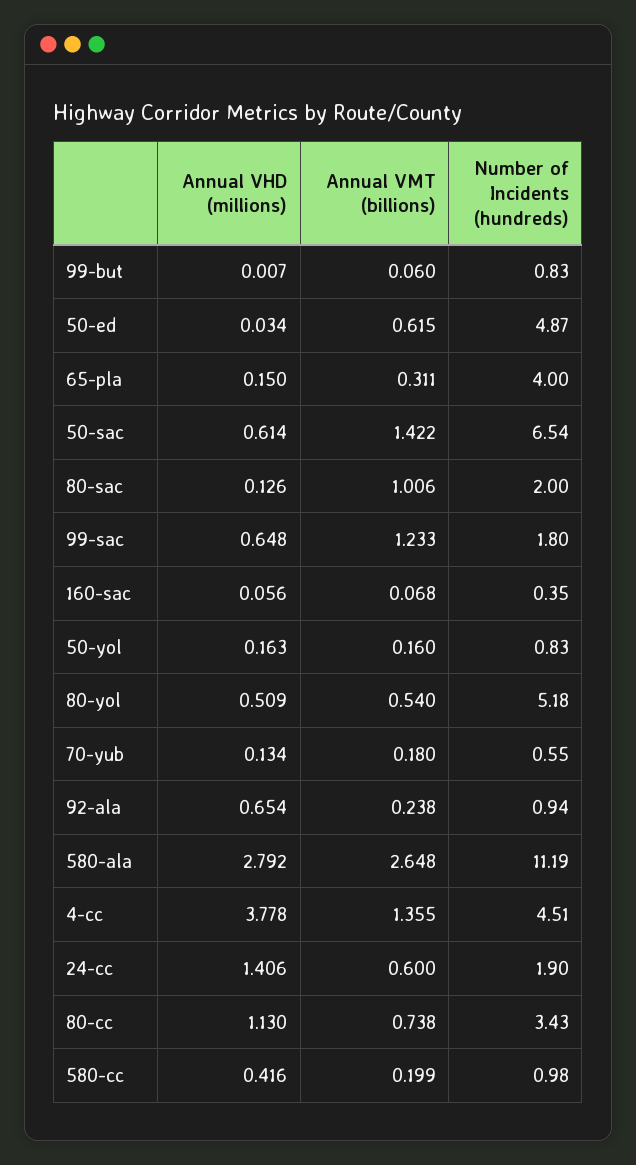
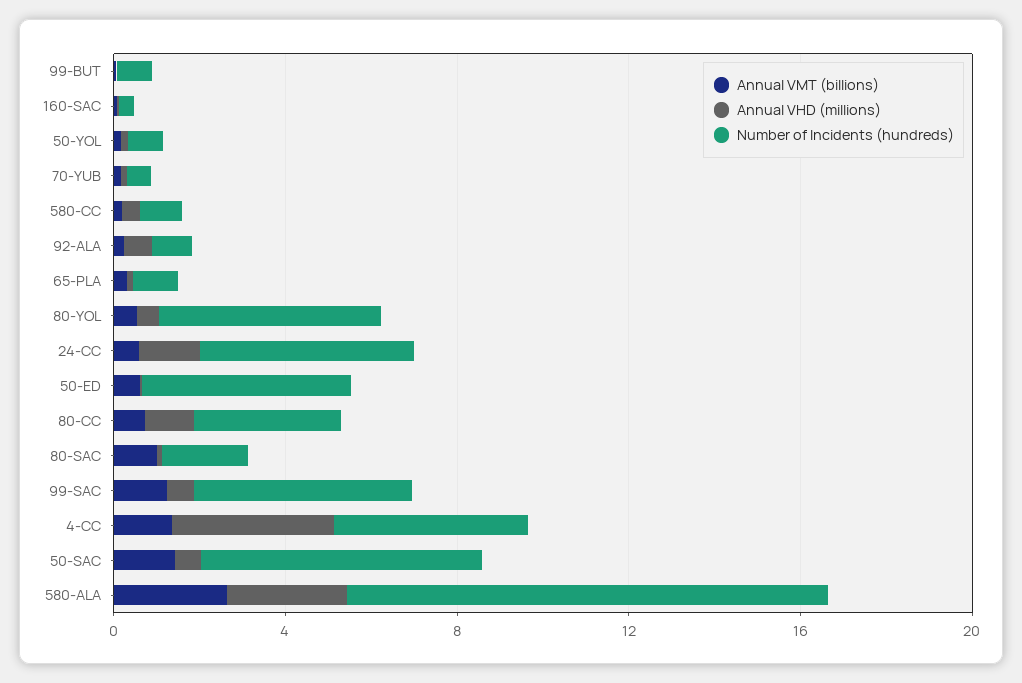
Number of Incidents (hundreds), 65-pla: 4 -> 1
Number of Incidents (hundreds), 99-sac: 1.8 -> 5
Number of Incidents (hundreds), 24-cc: 1.9 -> 5

